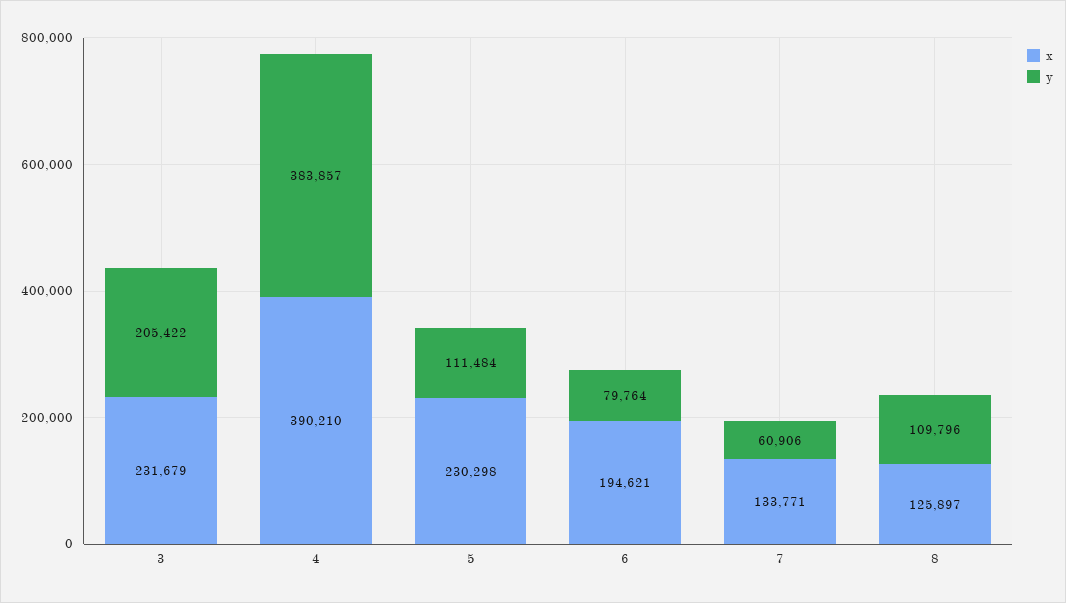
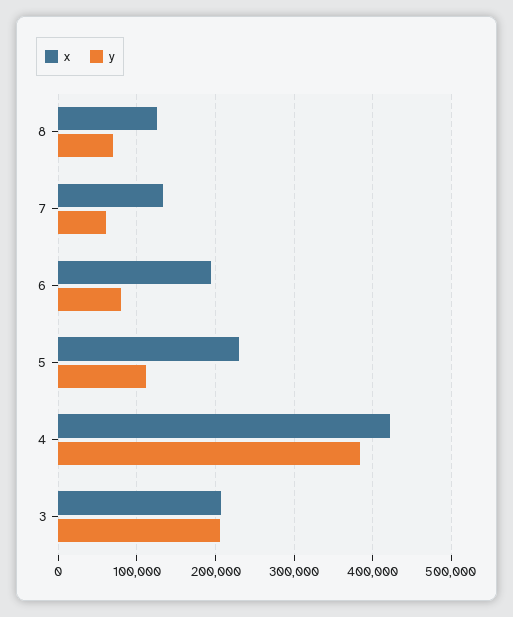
x, 3: 231679 -> 210000
x, 4: 390210 -> 420000
y, 8: 109796 -> 70000

